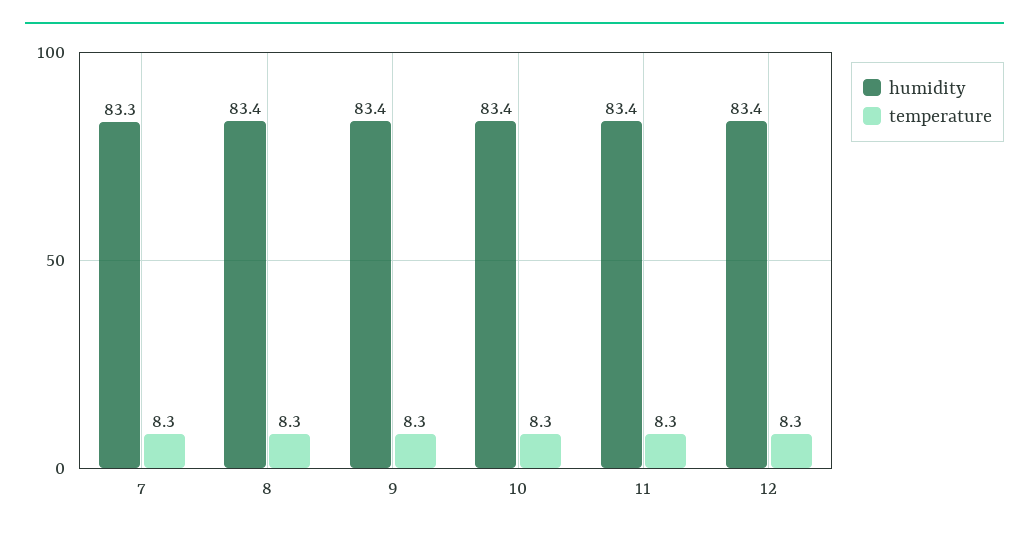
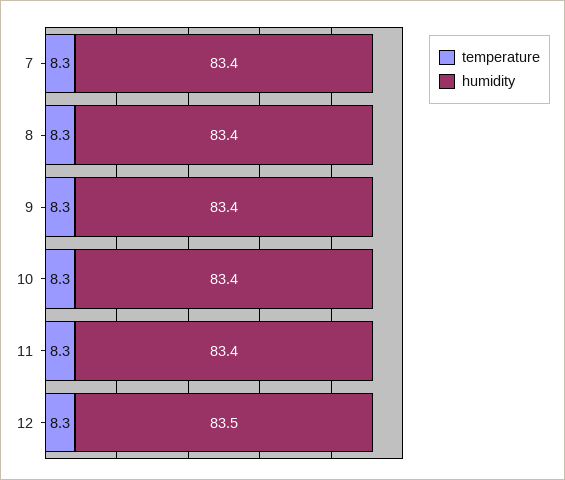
humidity, 7: 83.3 -> 83.4
humidity, 12: 83.4 -> 83.5

